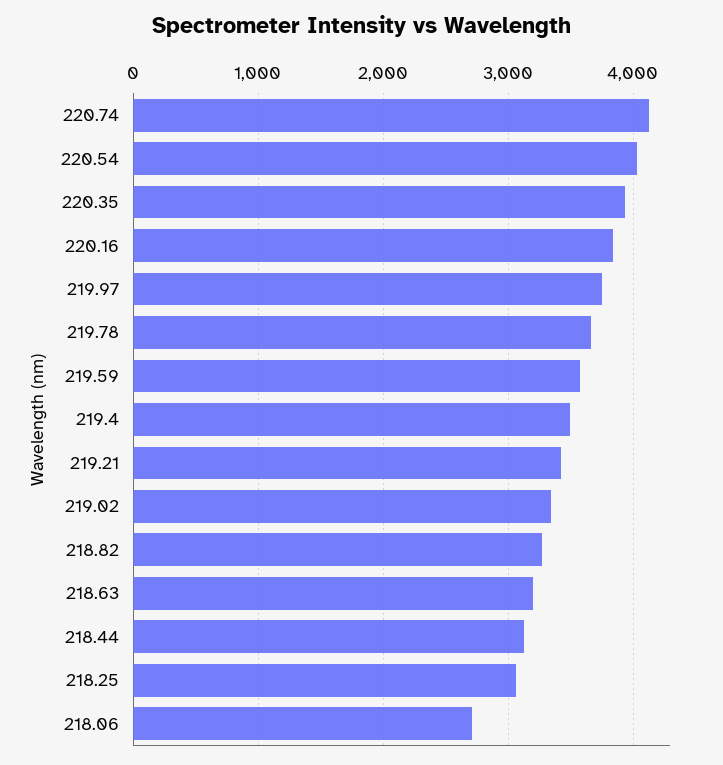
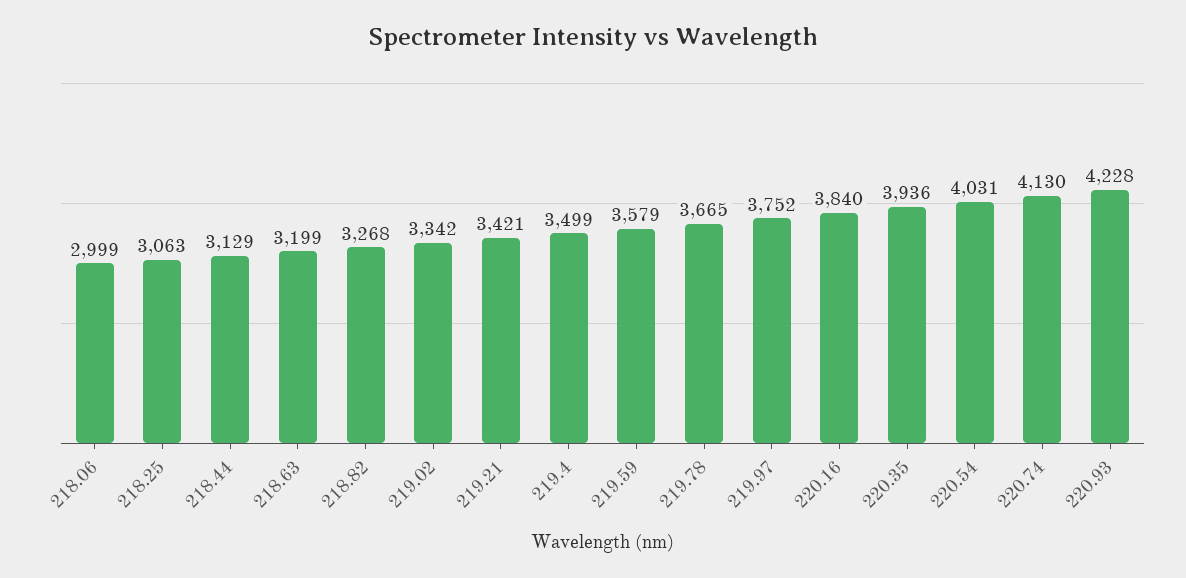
218.06: 2700 -> 2999
220.93: none -> 4228

